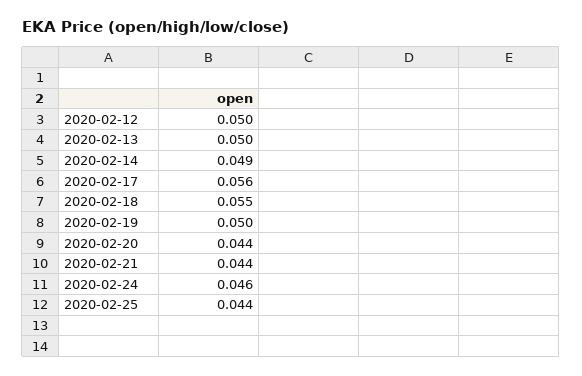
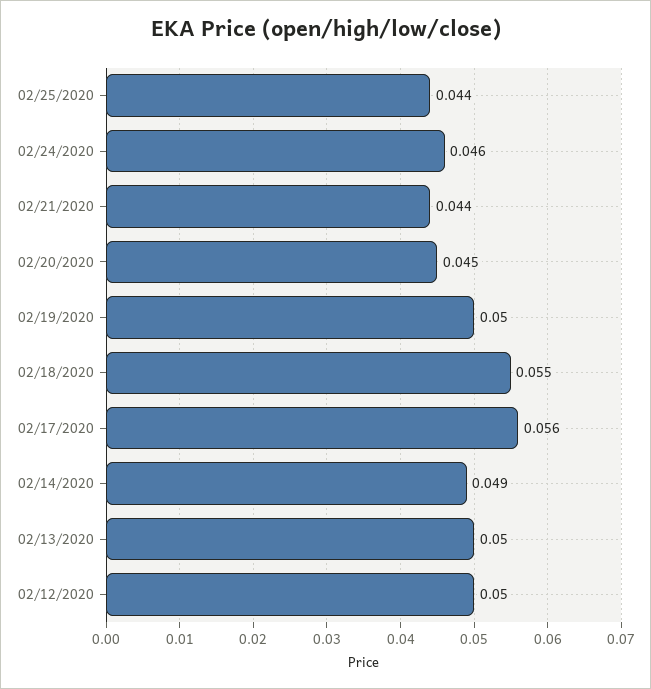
2020-02-20: 0.044 -> 0.045

